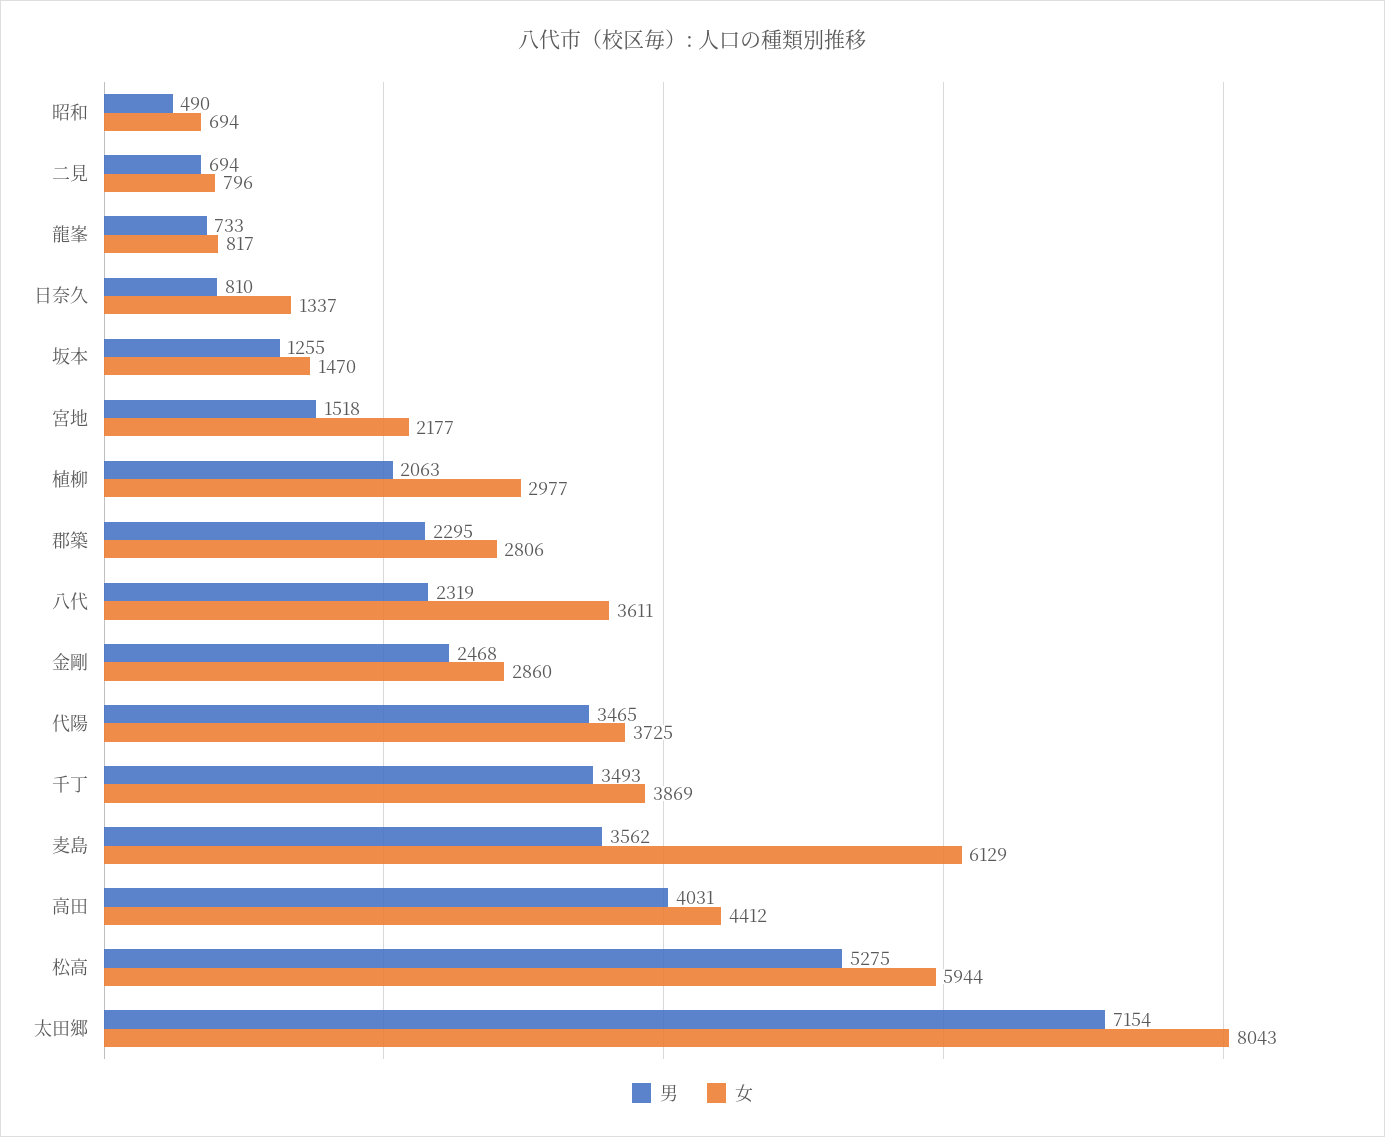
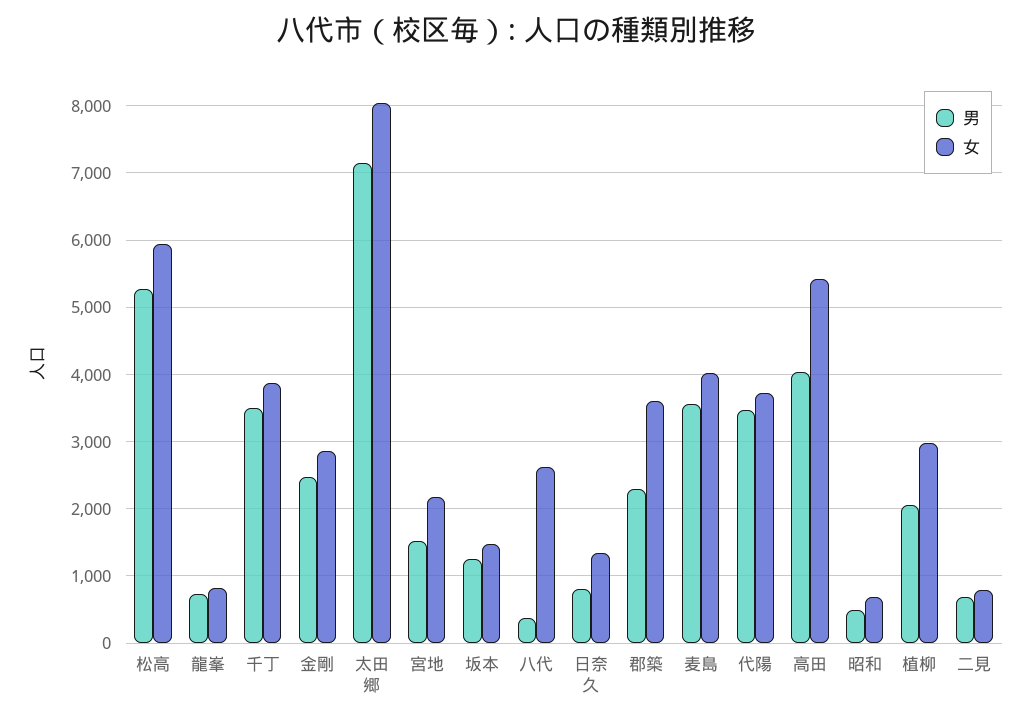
女, 郡築: 2806 -> 3600
男, 八代: 2319 -> 400
女, 八代: 3611 -> 2600
女, 麦島: 6129 -> 4000
女, 高田: 4412 -> 5400

